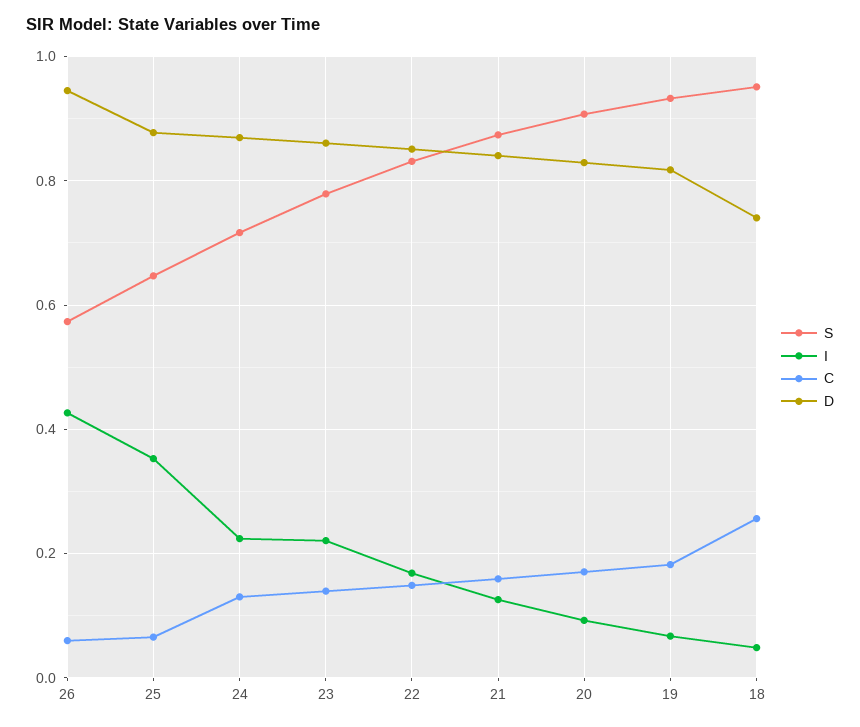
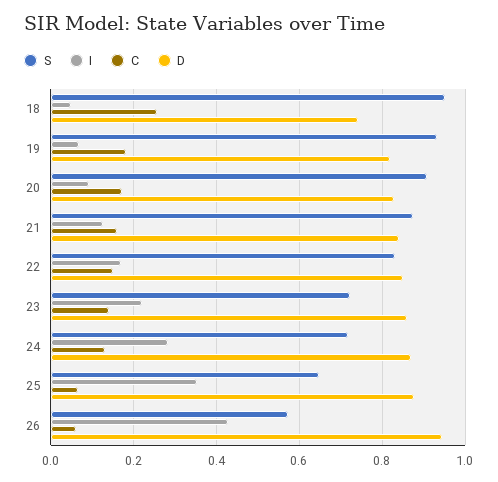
I, 24: 0.22 -> 0.28
S, 23: 0.78 -> 0.72

